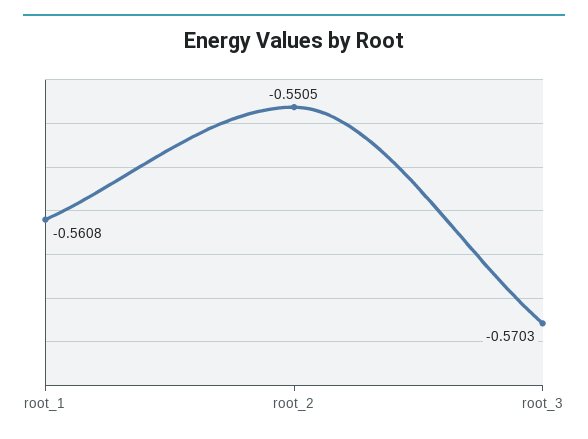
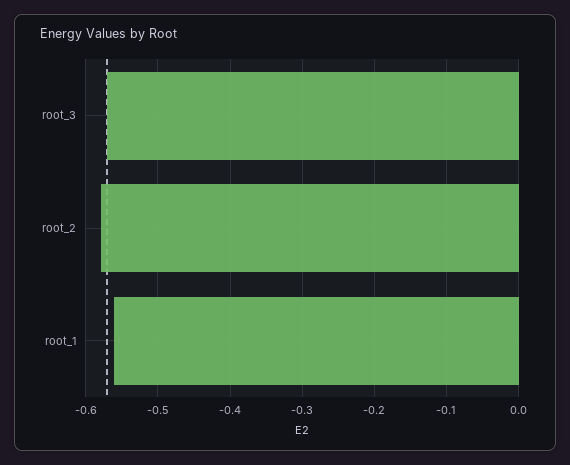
root_2: -0.5505 -> -0.58

